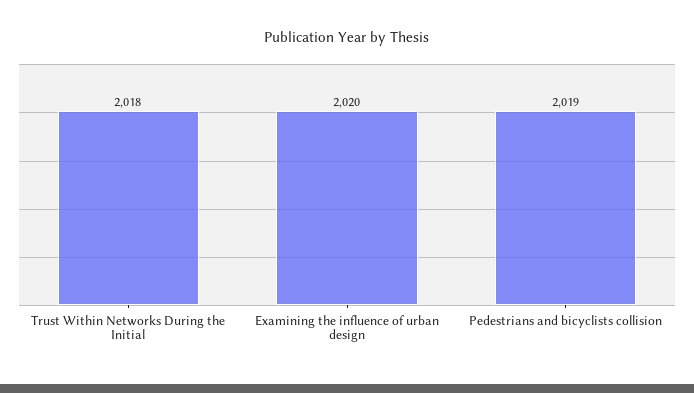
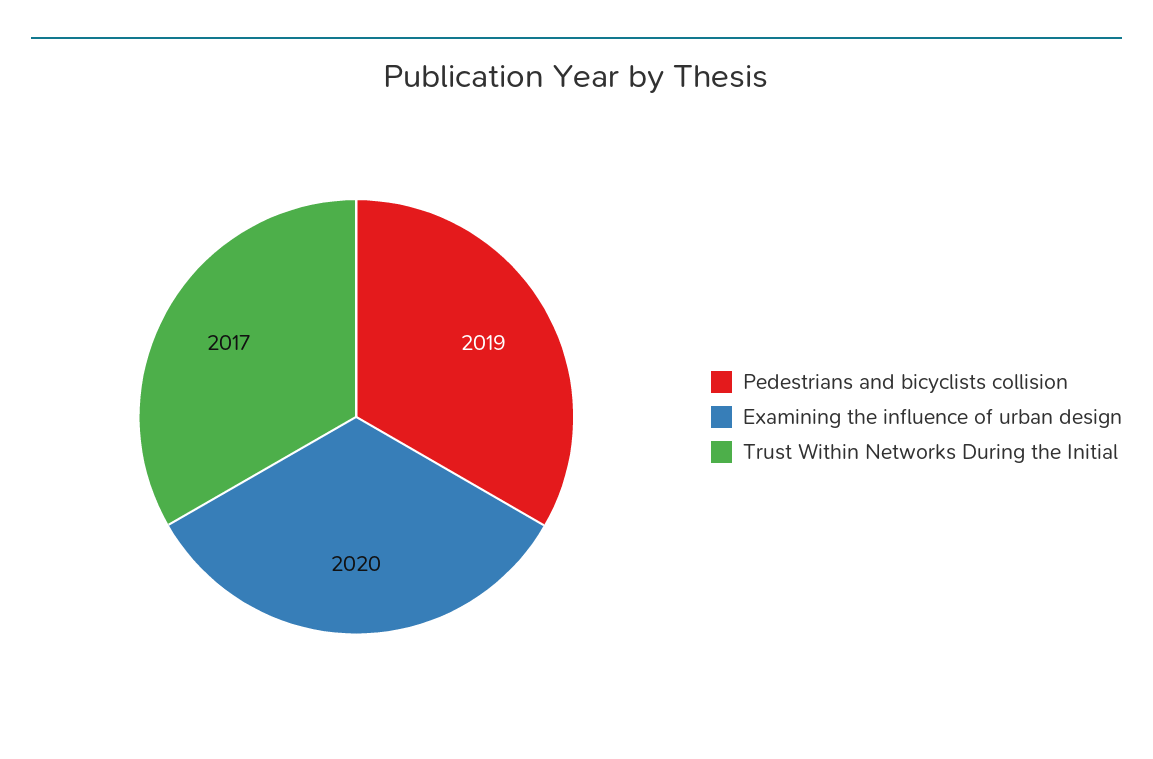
Trust Within Networks During the Initial: 2018 -> 2017

